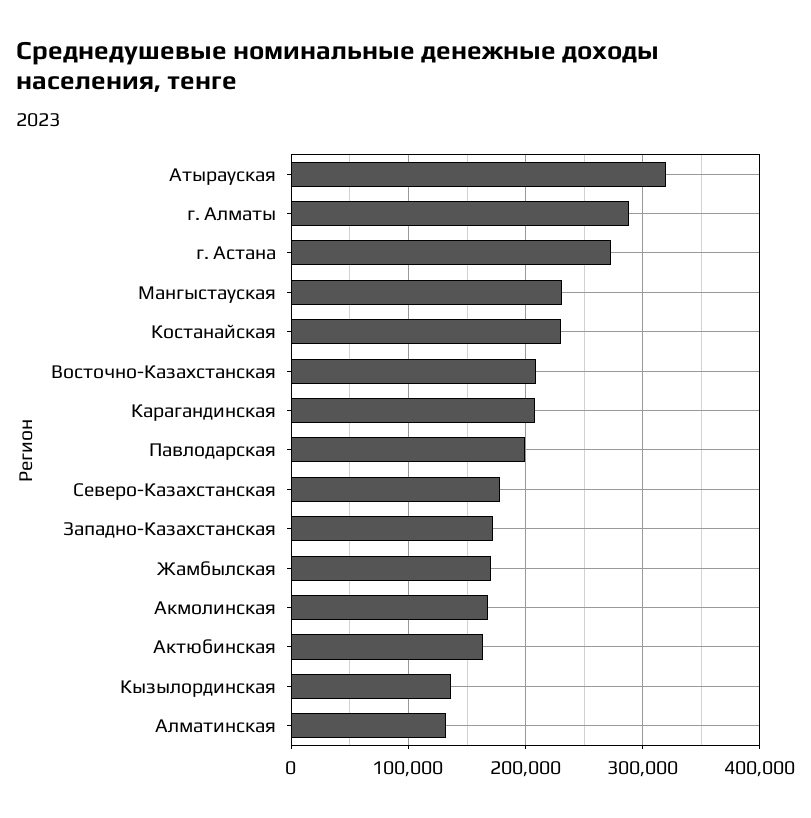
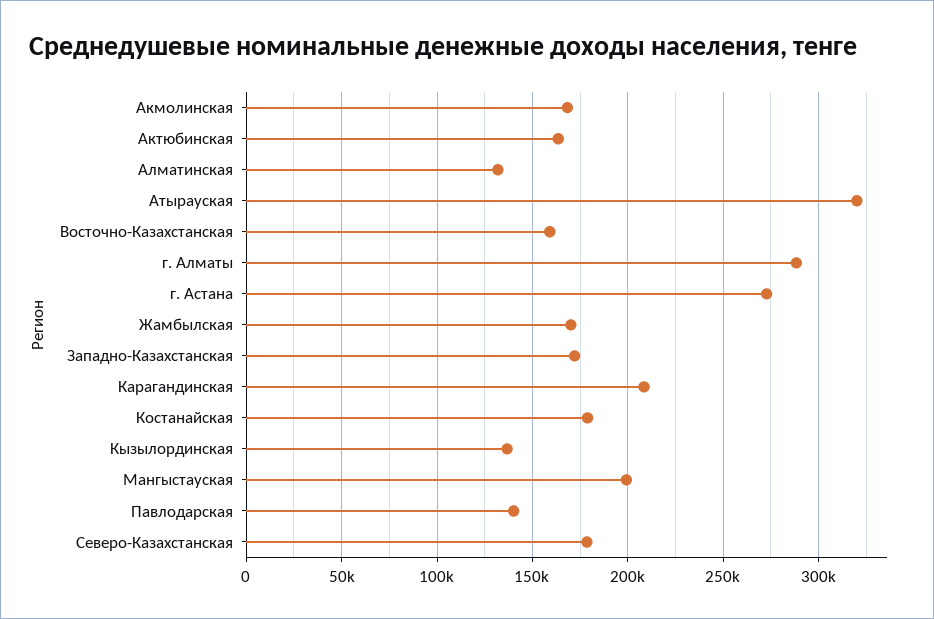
Мангыстауская: 230000 -> 200000
Костанайская: 230000 -> 180000
Восточно-Казахстанская: 210000 -> 160000
Павлодарская: 200000 -> 140000

